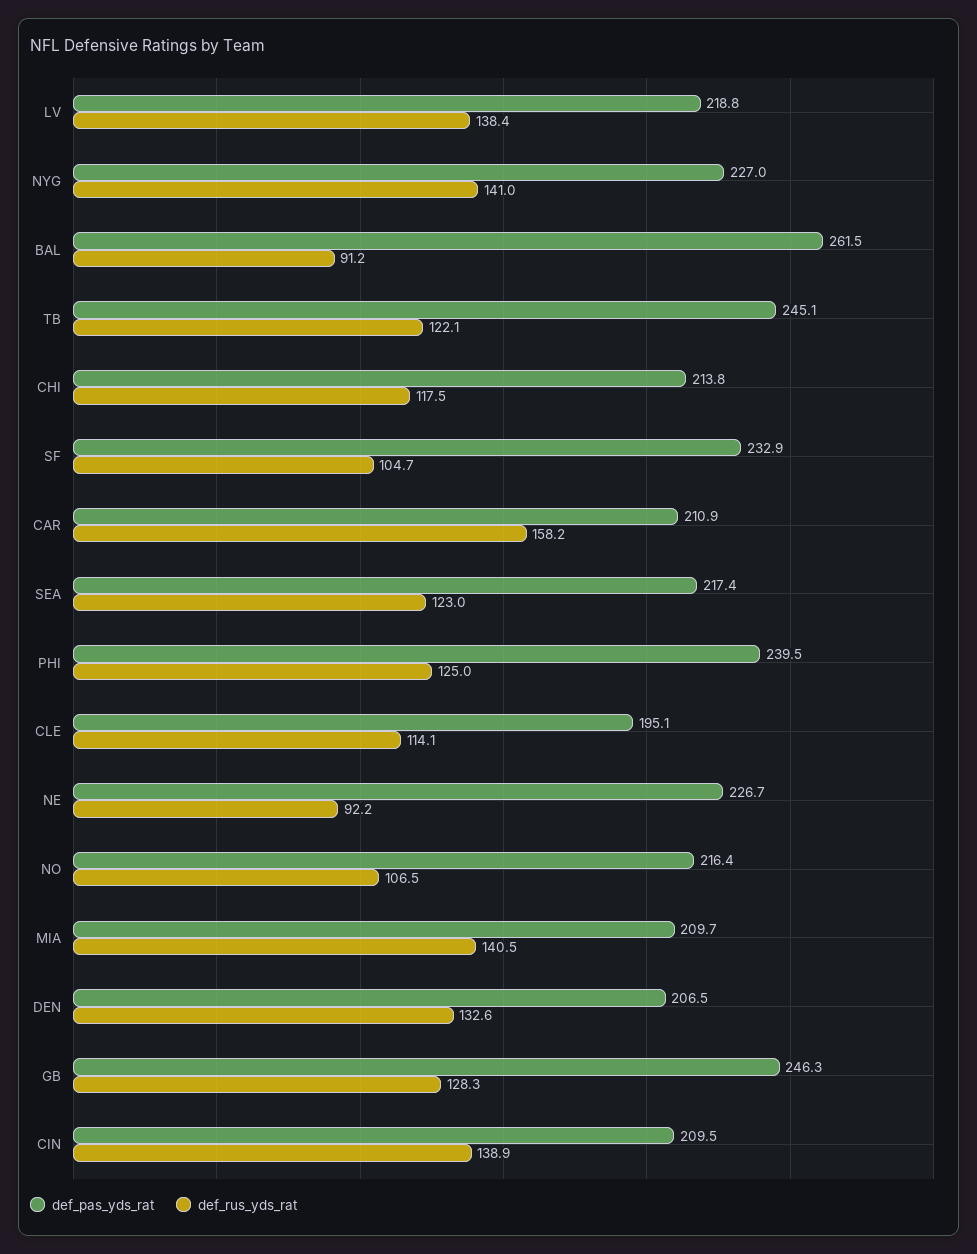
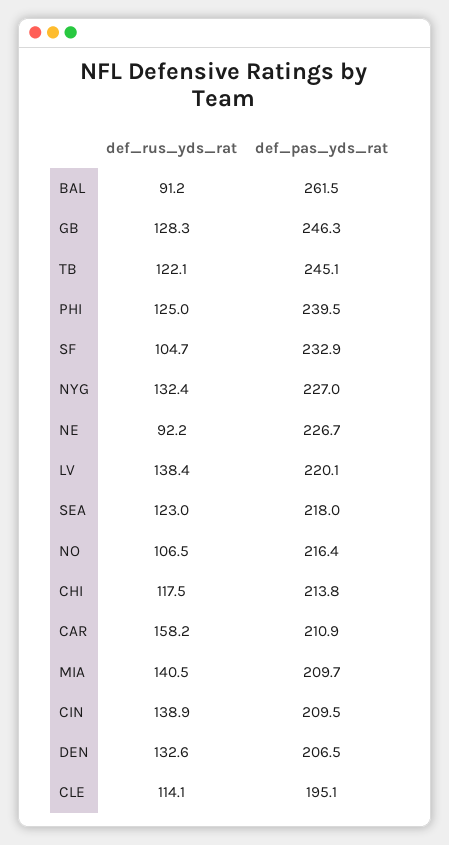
def_pas_yds_rat, LV: 218.8 -> 220.1
def_rus_yds_rat, NYG: 141 -> 132.4
def_pas_yds_rat, SEA: 217.4 -> 218

